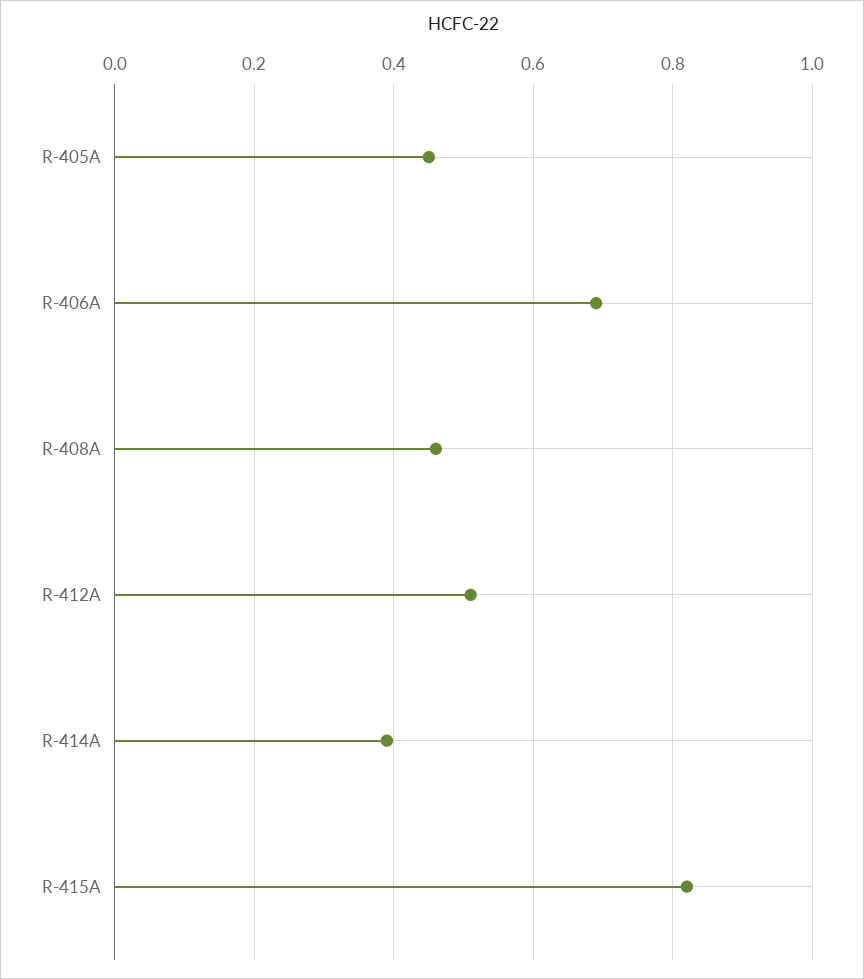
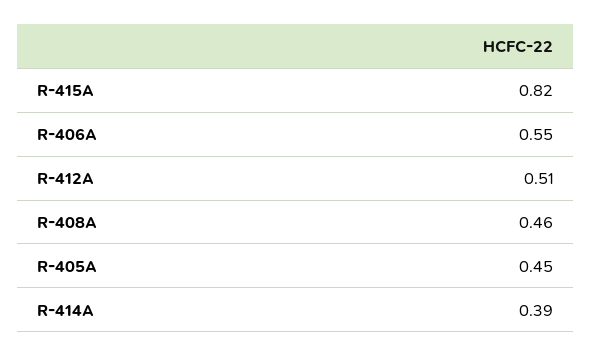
R-406A: 0.7 -> 0.55

